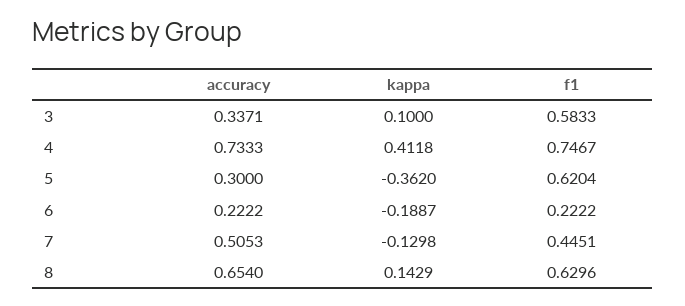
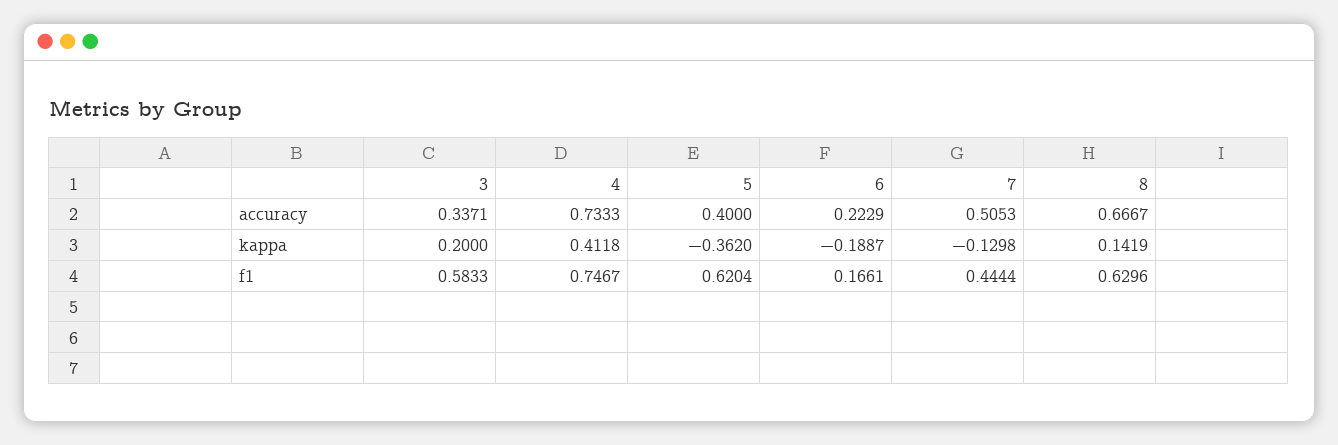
kappa, 3: 0.1 -> 0.2
accuracy, 5: 0.3 -> 0.4
accuracy, 6: 0.2222 -> 0.2229
f1, 6: 0.2222 -> 0.1661
f1, 7: 0.4451 -> 0.4444
accuracy, 8: 0.654 -> 0.6667
kappa, 8: 0.1429 -> 0.1419

